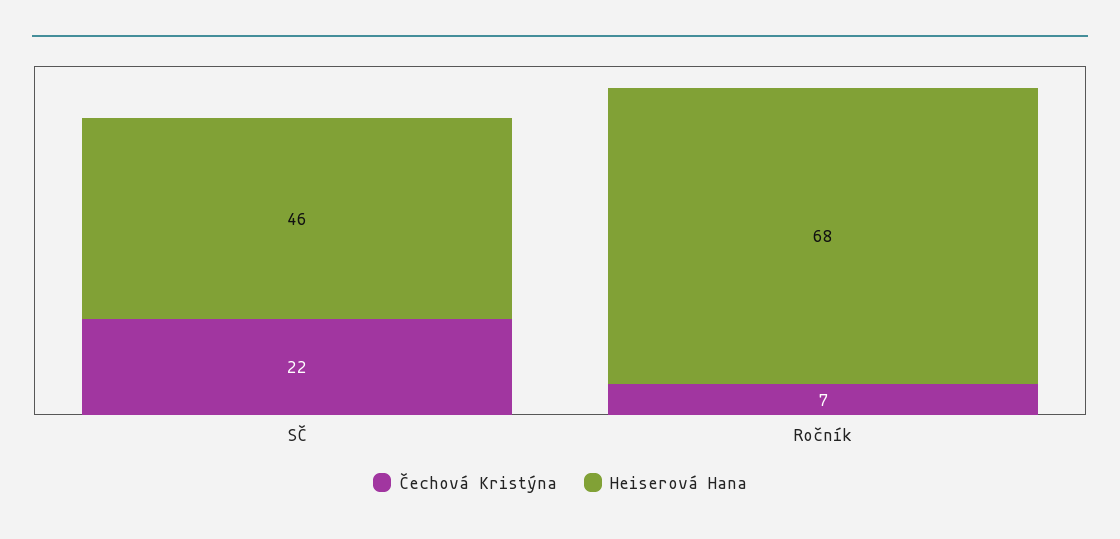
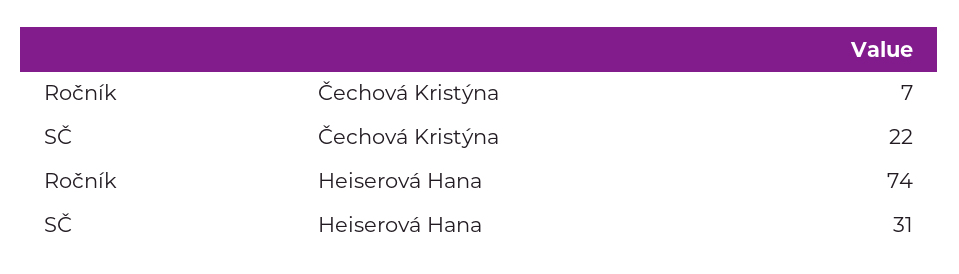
Heiserová Hana, SČ: 46 -> 31
Heiserová Hana, Ročník: 68 -> 74

